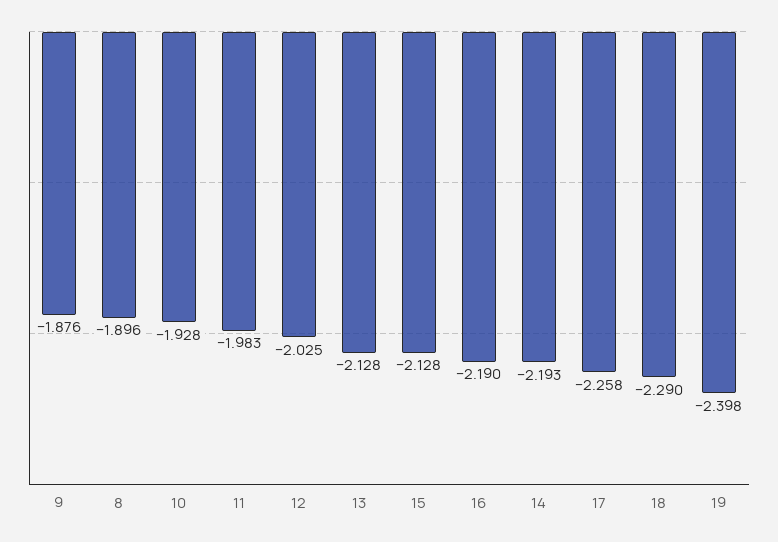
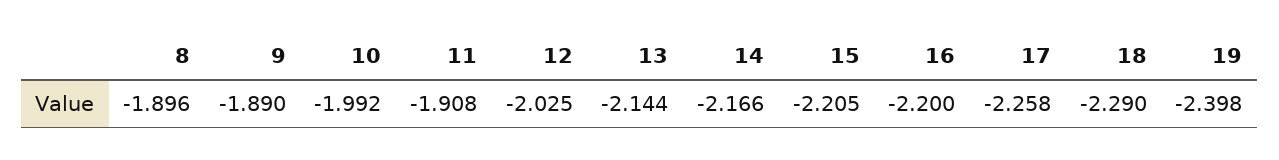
9: -1.876 -> -1.89
10: -1.928 -> -1.992
11: -1.983 -> -1.908
13: -2.128 -> -2.144
15: -2.128 -> -2.205
16: -2.19 -> -2.2
14: -2.193 -> -2.166

